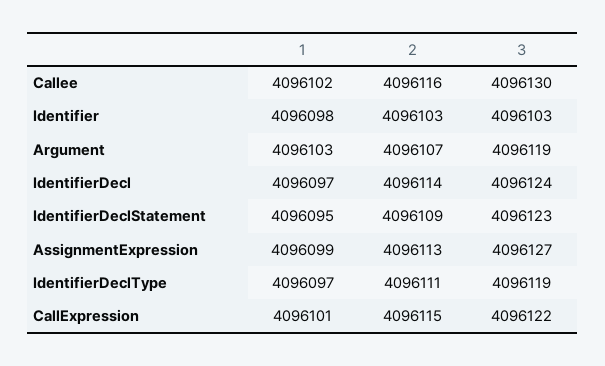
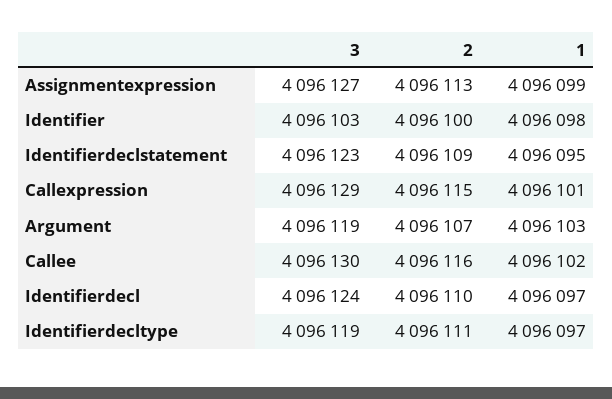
2, Identifier: 4096103 -> 4096100
2, IdentifierDecl: 4096114 -> 4096110
3, CallExpression: 4096122 -> 4096129

